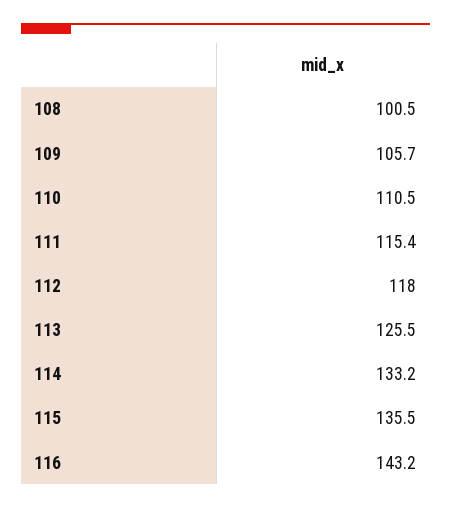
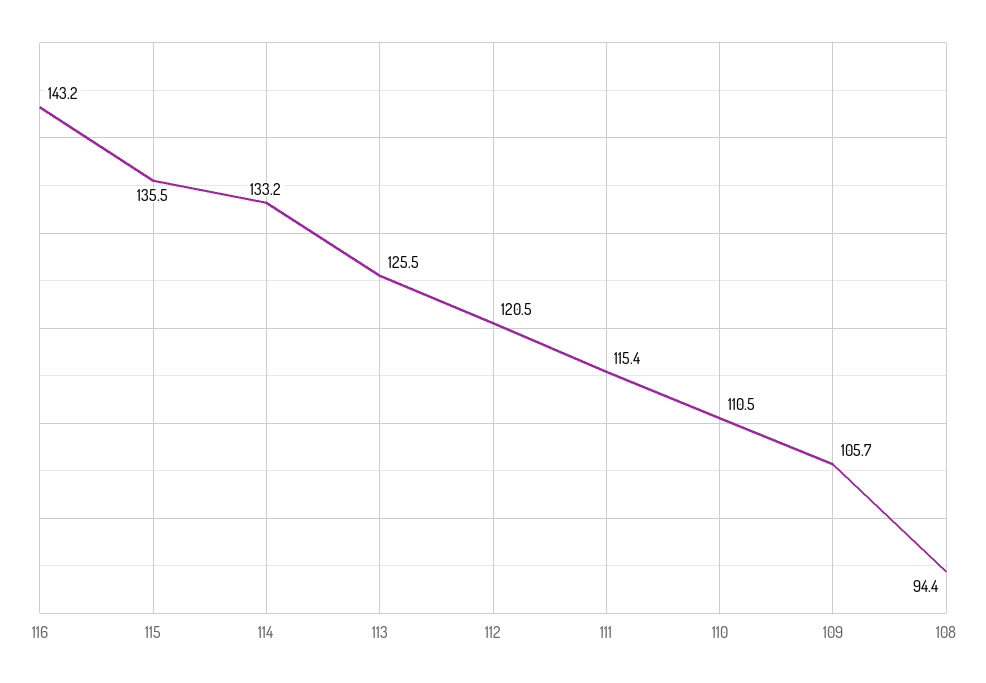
108: 100.5 -> 94.4
112: 118 -> 120.5

